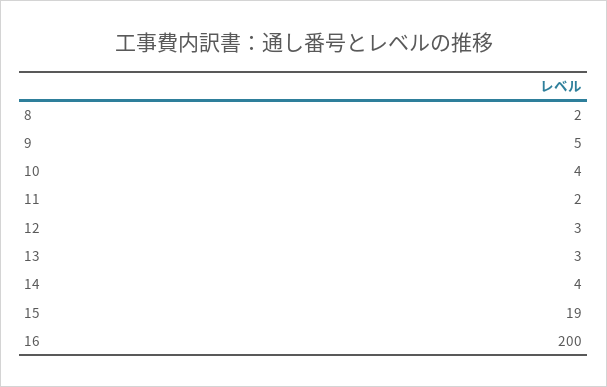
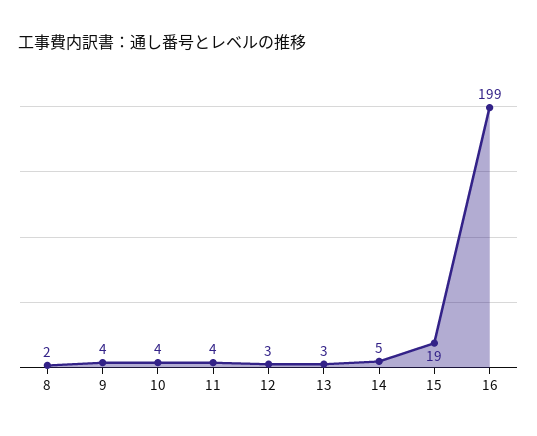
9: 5 -> 4
11: 2 -> 4
14: 4 -> 5
16: 200 -> 199

